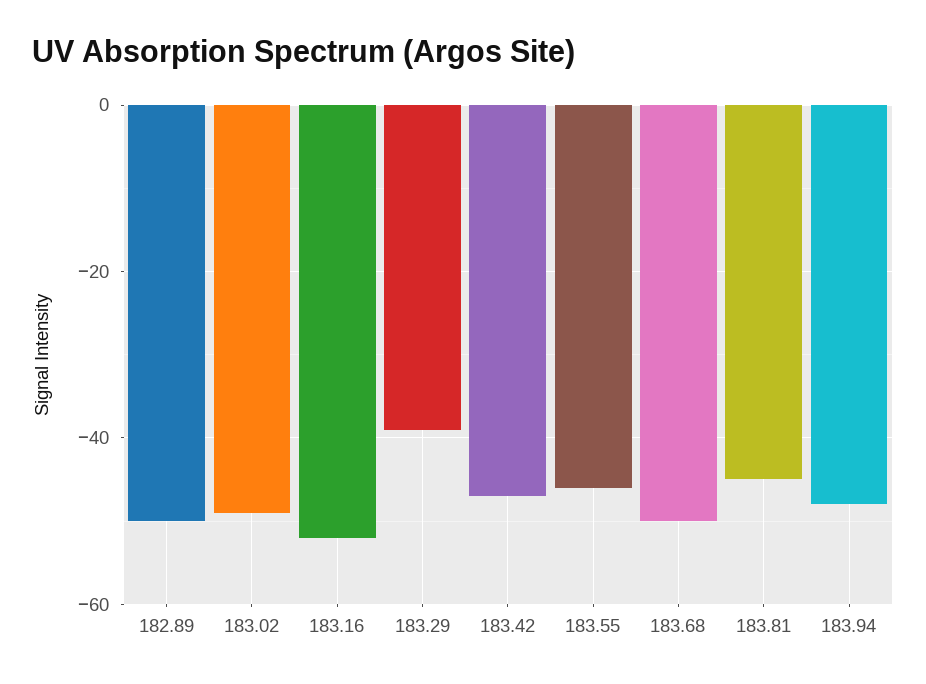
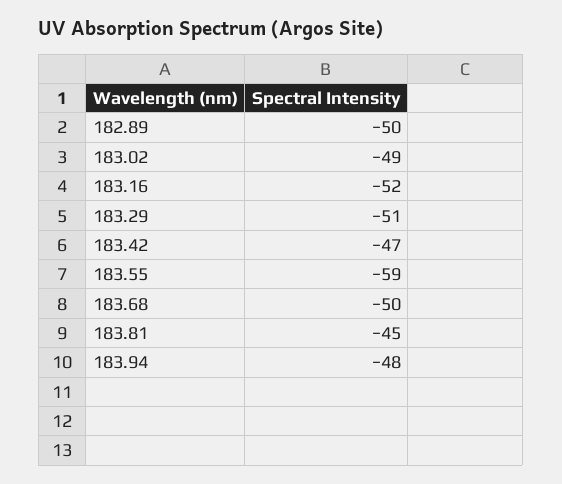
183.29: -40 -> -51
183.55: -45 -> -59

